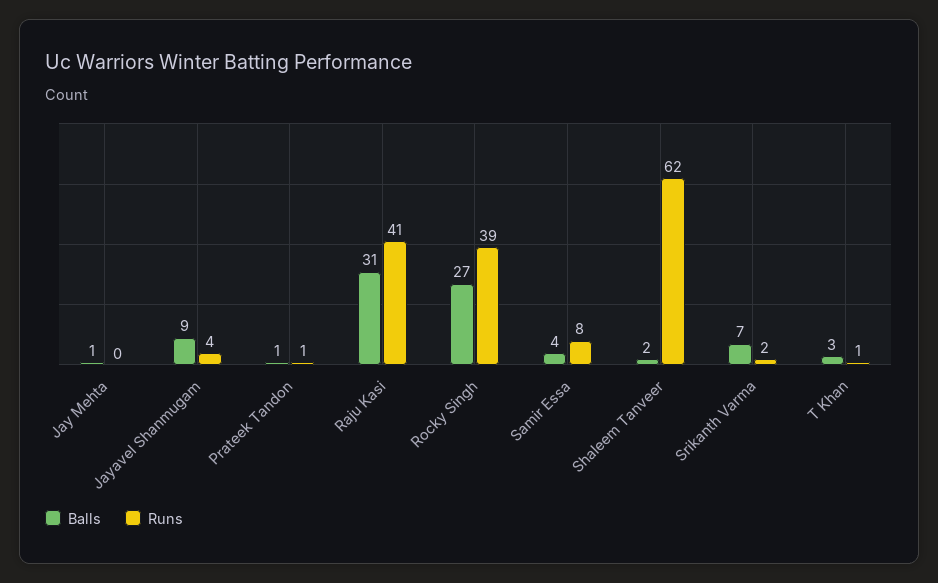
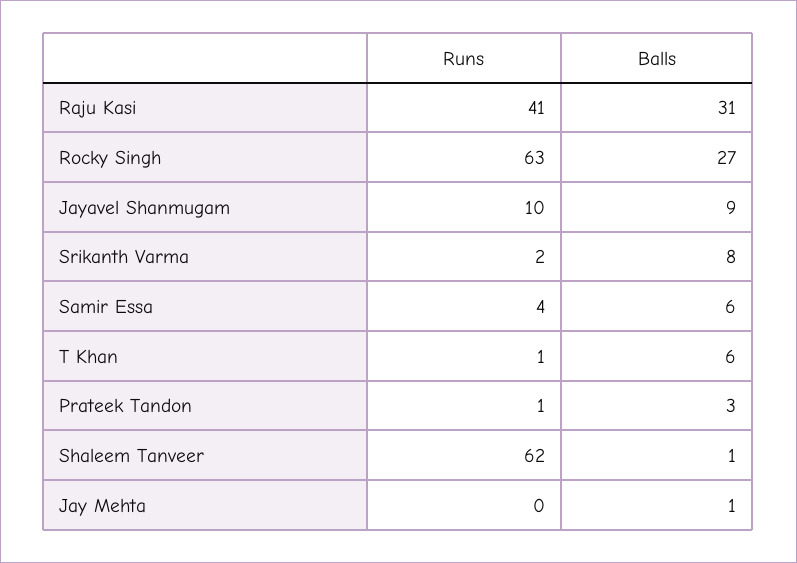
Runs, Jayavel Shanmugam: 4 -> 10
Balls, Prateek Tandon: 1 -> 3
Runs, Rocky Singh: 39 -> 63
Balls, Samir Essa: 4 -> 6
Runs, Samir Essa: 8 -> 4
Balls, Shaleem Tanveer: 2 -> 1
Balls, Srikanth Varma: 7 -> 8
Balls, T Khan: 3 -> 6

